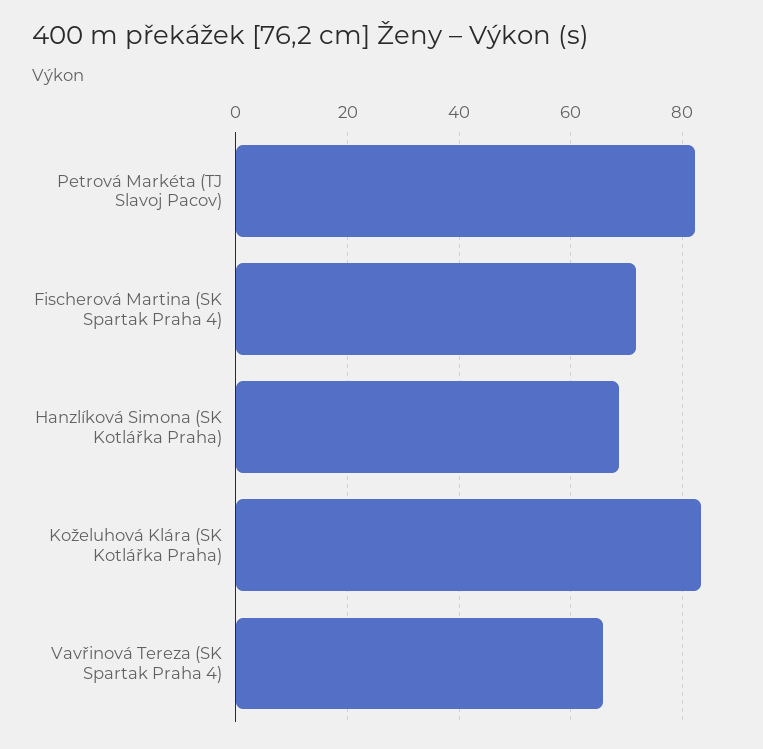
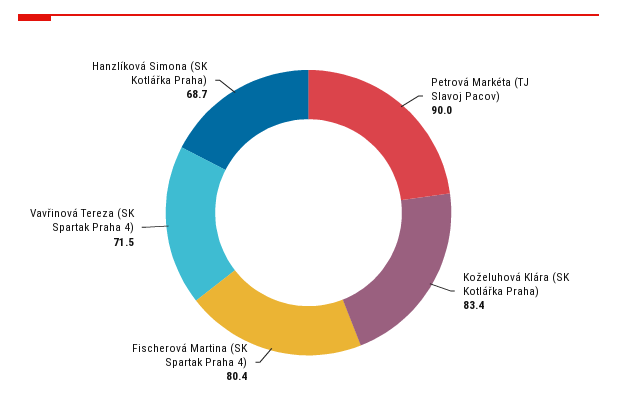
Petrová Markéta (TJ Slavoj Pacov): 82 -> 90
Fischerová Martina (SK Spartak Praha 4): 72 -> 80.4
Vavřinová Tereza (SK Spartak Praha 4): 66 -> 71.5

